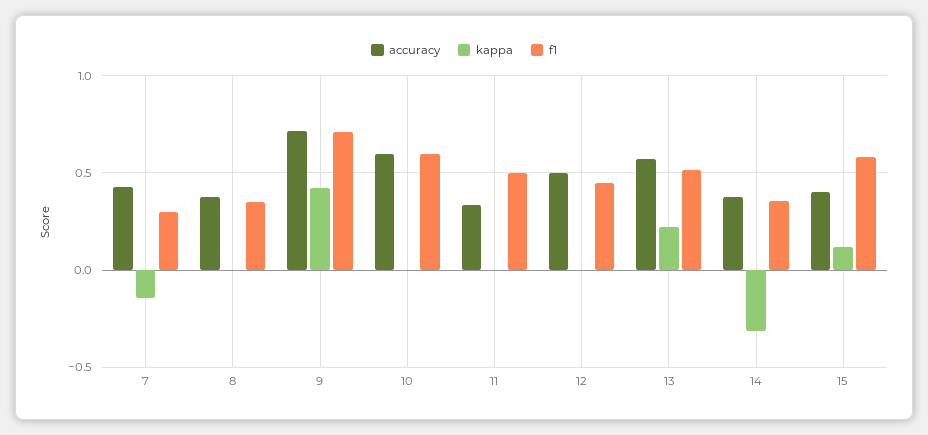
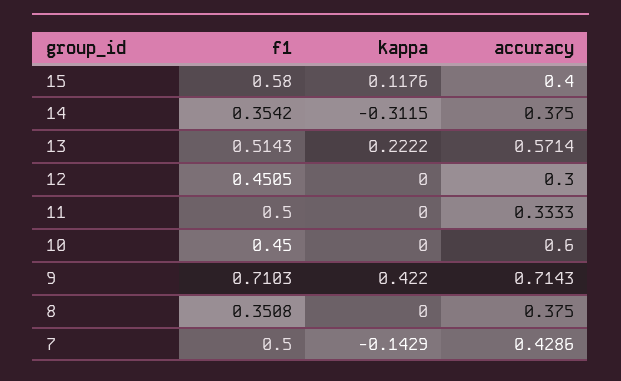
f1, 7: 0.3 -> 0.5
f1, 10: 0.6 -> 0.45
accuracy, 12: 0.5 -> 0.3

